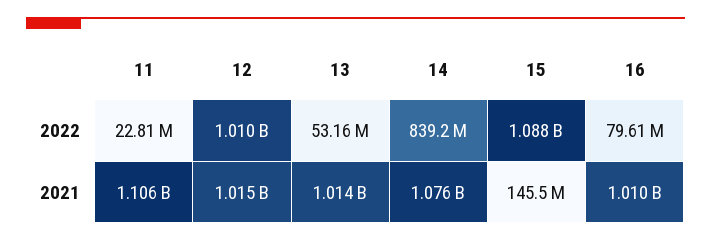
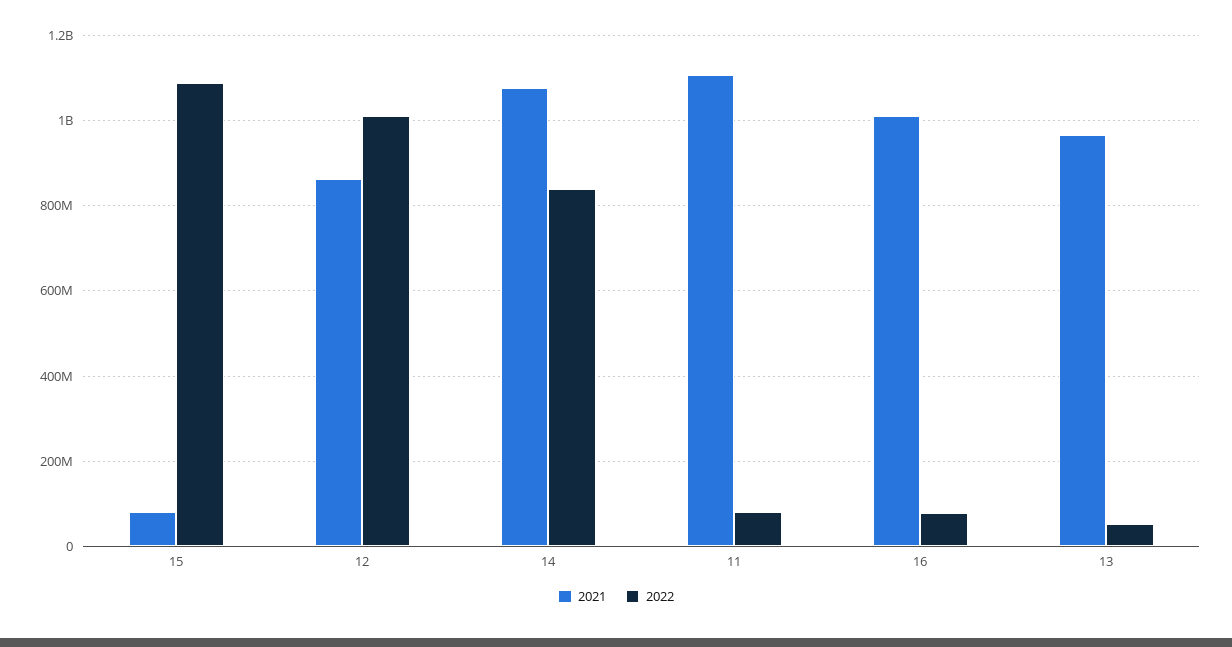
2022, 11: 22810000 -> 80000000
2021, 12: 1015000000 -> 860000000
2021, 13: 1014000000 -> 960000000
2021, 15: 145500000 -> 80000000

